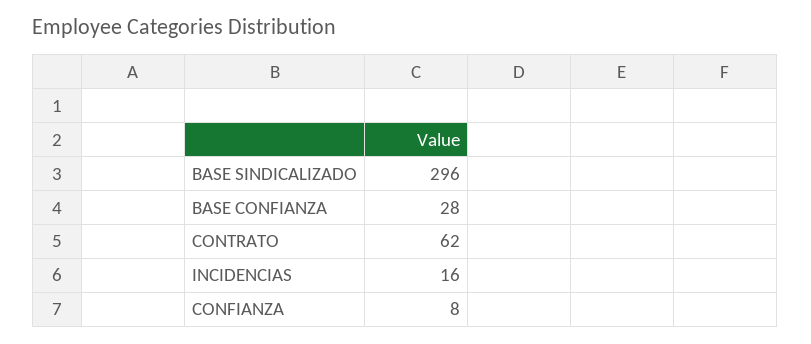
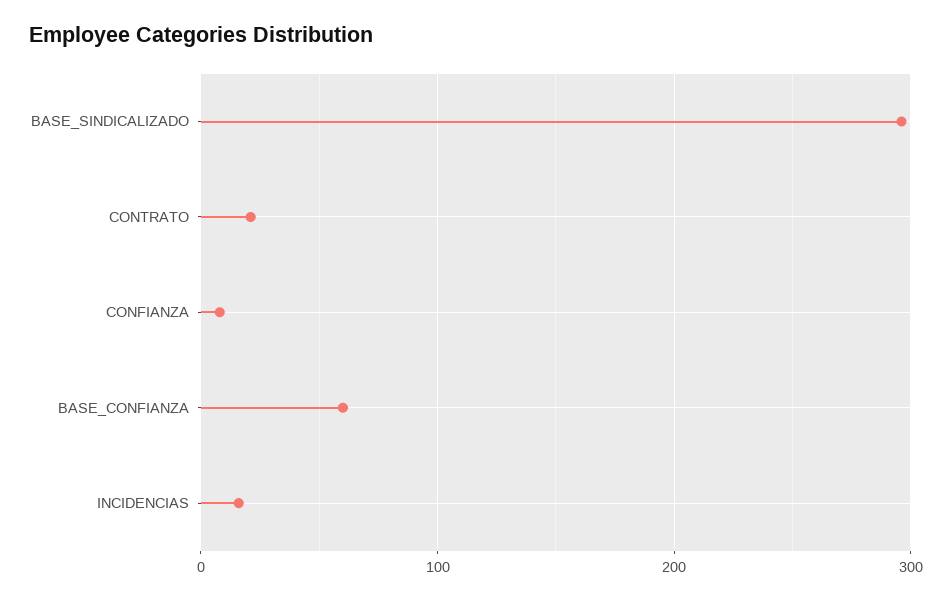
BASE CONFIANZA: 28 -> 60
CONTRATO: 62 -> 20

